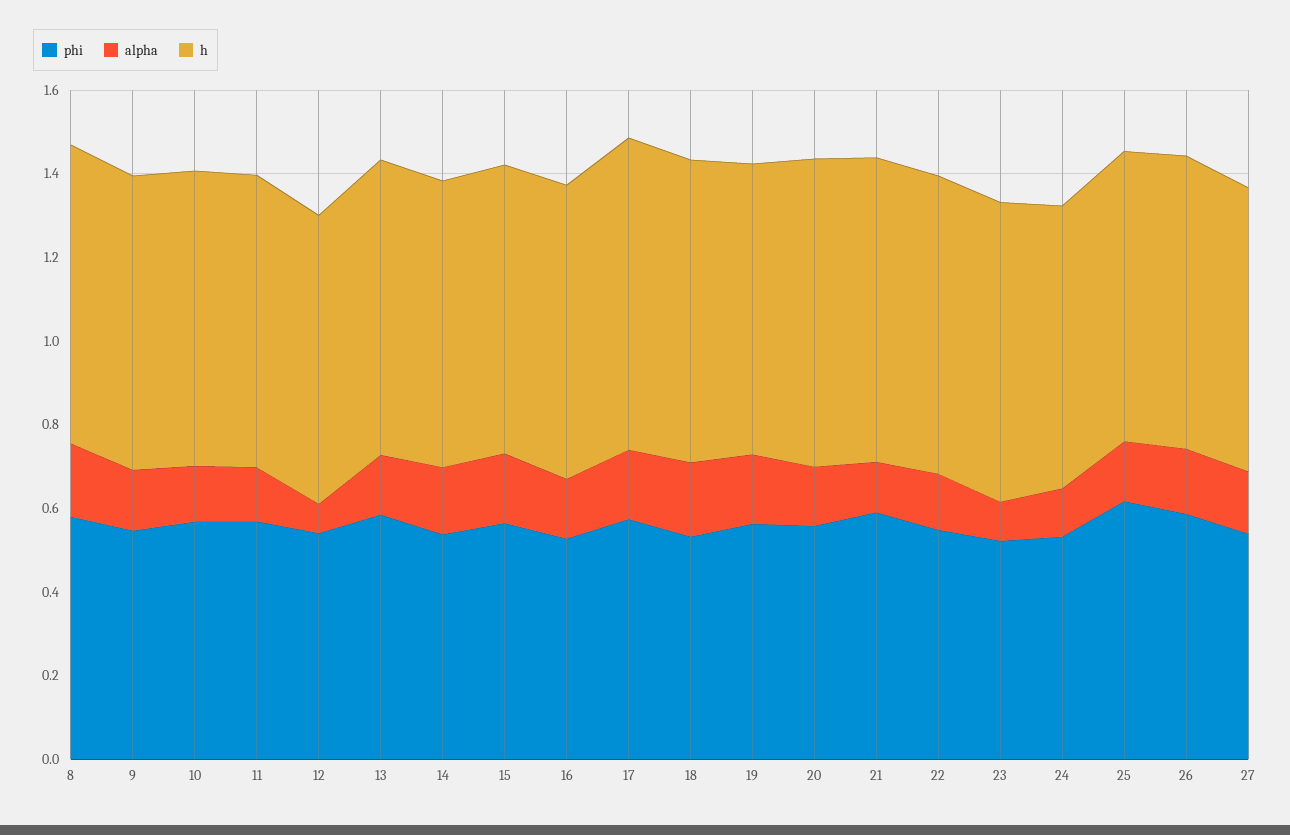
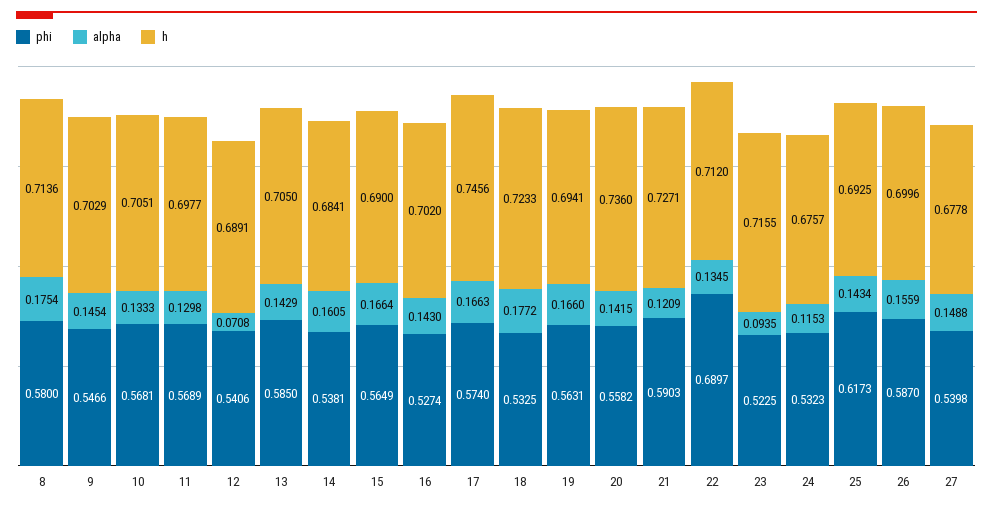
phi, 22: 0.55 -> 0.6897

